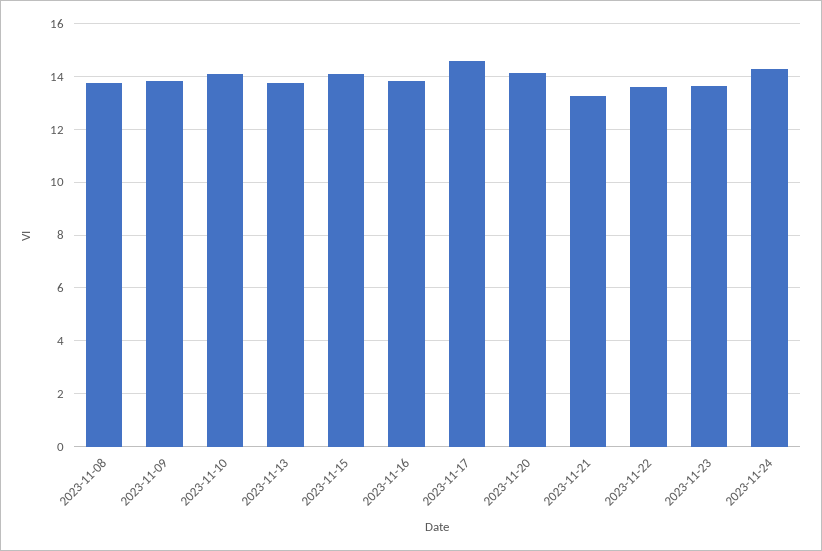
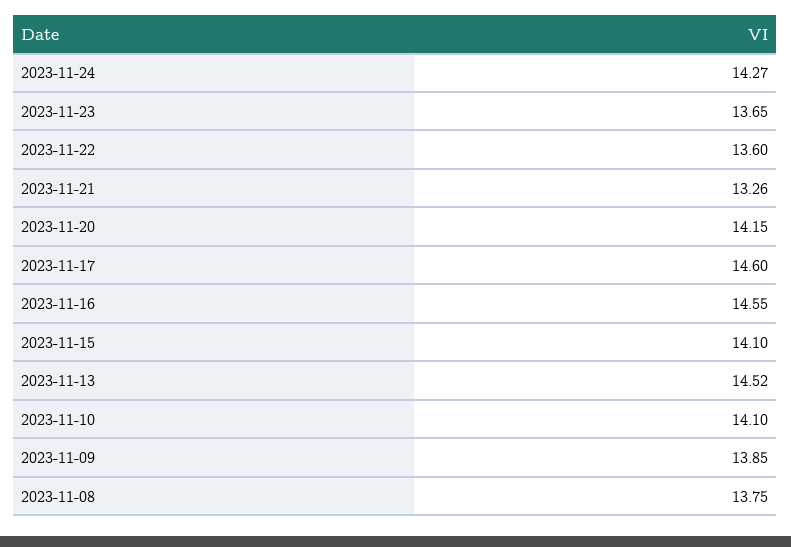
2023-11-13: 13.75 -> 14.52
2023-11-16: 13.75 -> 14.55

